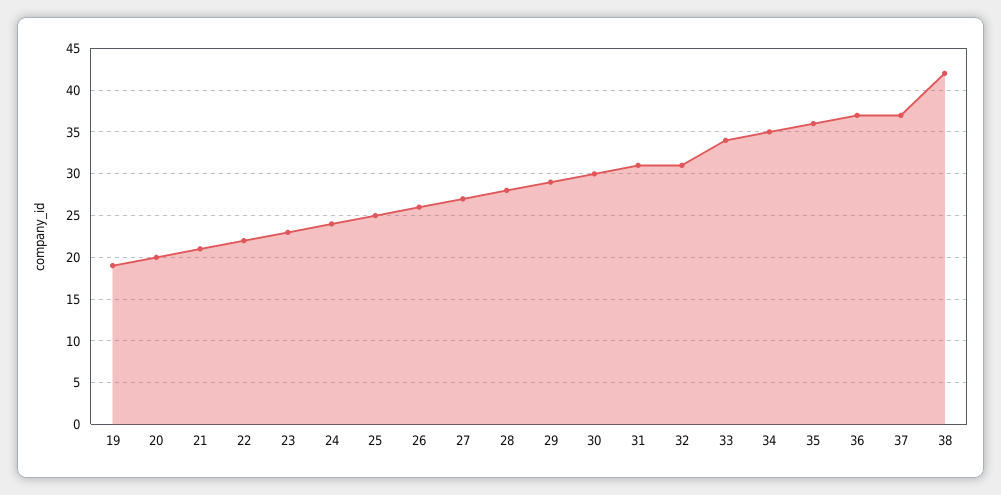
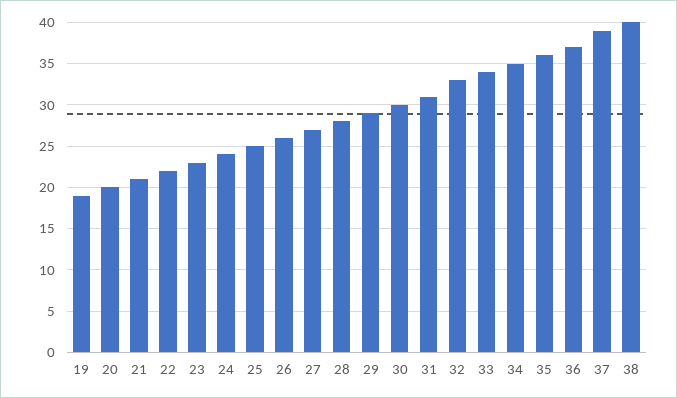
32: 31 -> 33
37: 37 -> 39
38: 42 -> 40

